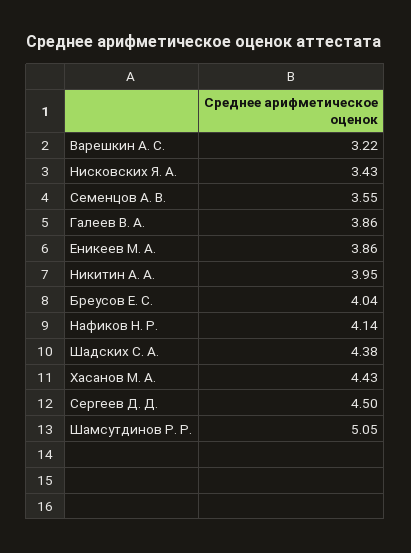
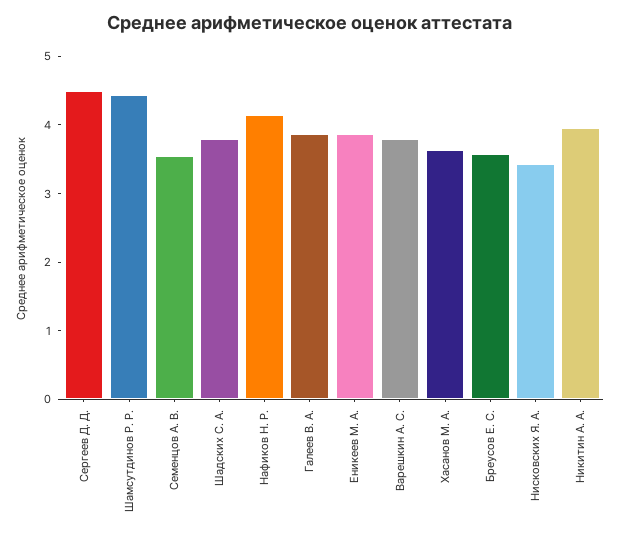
Варешкин А. С.: 3.22 -> 3.8
Бреусов Е. С.: 4.04 -> 3.6
Шадских С. А.: 4.38 -> 3.8
Хасанов М. А.: 4.43 -> 3.6
Шамсутдинов Р. Р.: 5.05 -> 4.4

